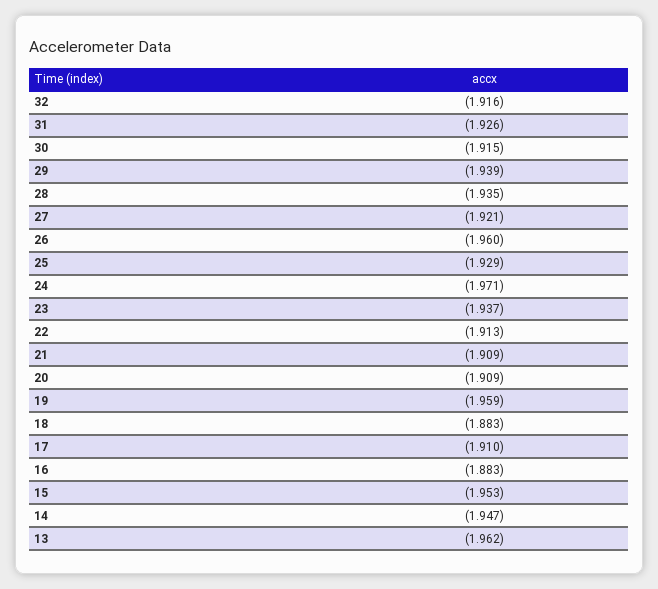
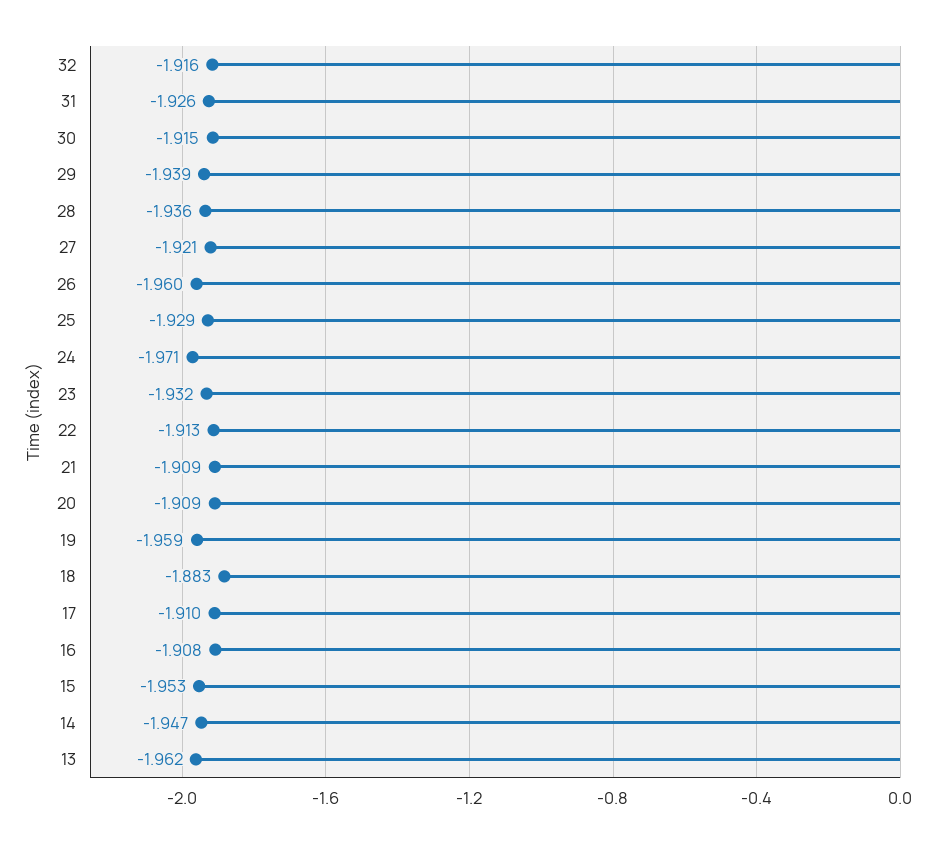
28: -1.935 -> -1.936
23: -1.937 -> -1.932
16: -1.883 -> -1.908

